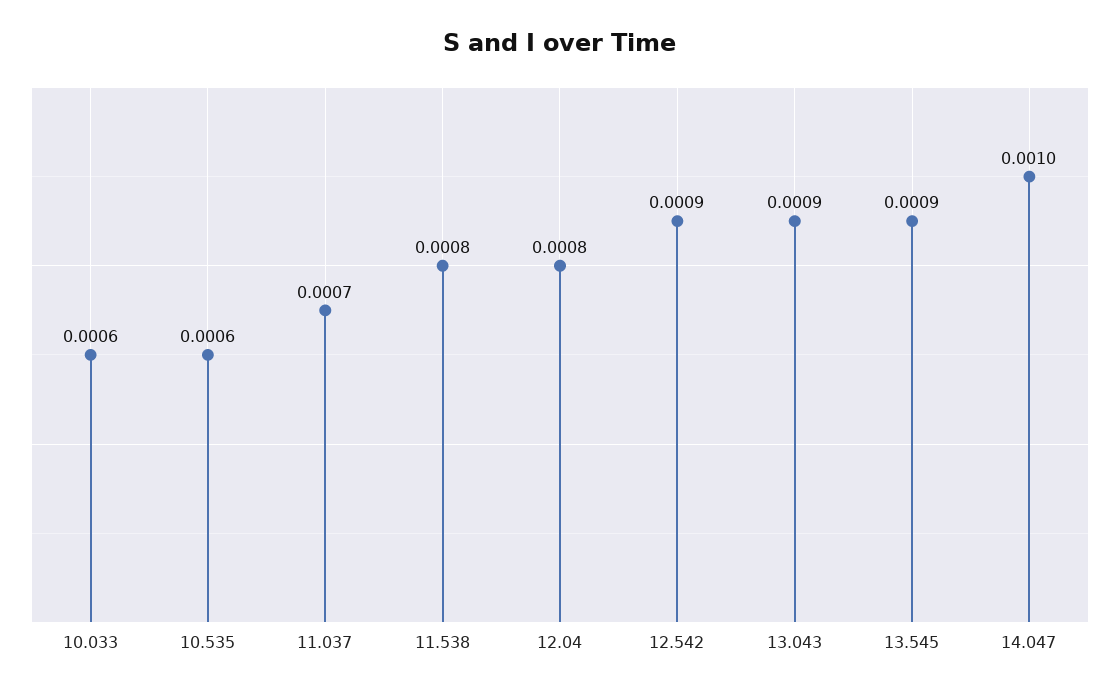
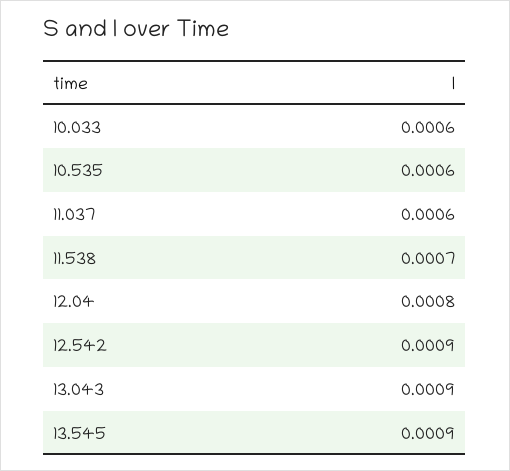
11.037: 0.0007 -> 0.0006
11.538: 0.0008 -> 0.0007
14.047: 0.001 -> none

